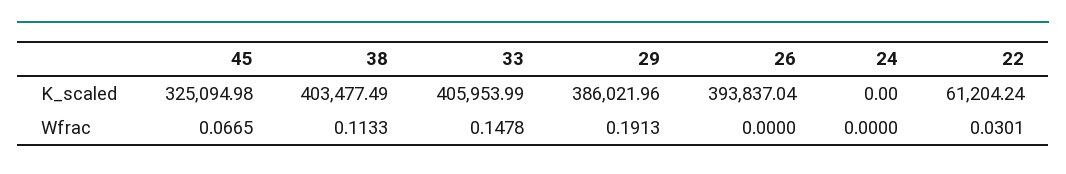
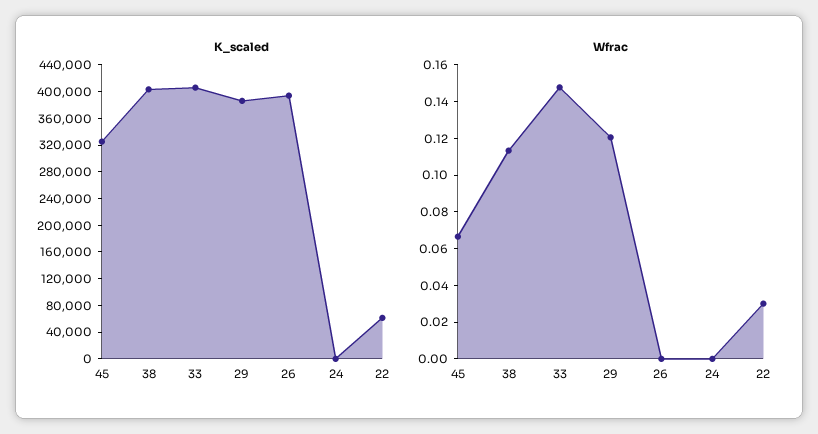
Wfrac, 29: 0.1913 -> 0.12

